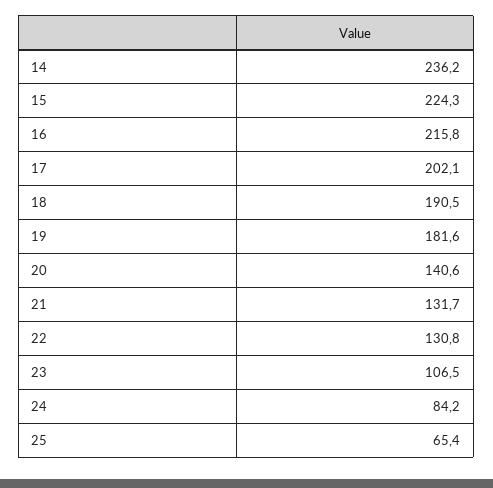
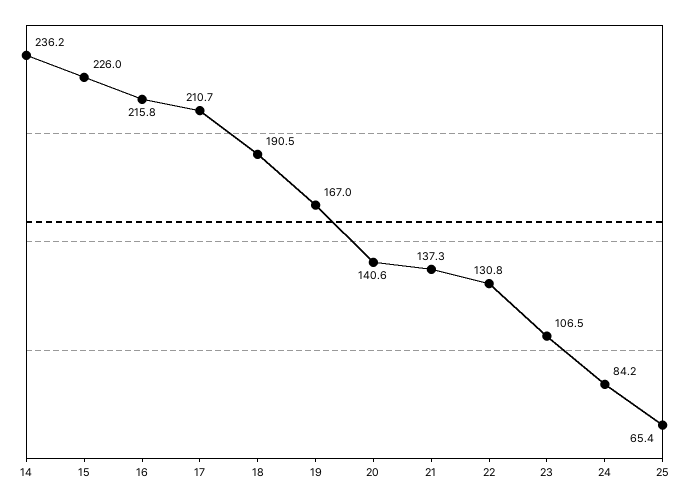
15: 224.3 -> 226
17: 202.1 -> 210.7
19: 181.6 -> 167
21: 131.7 -> 137.3

